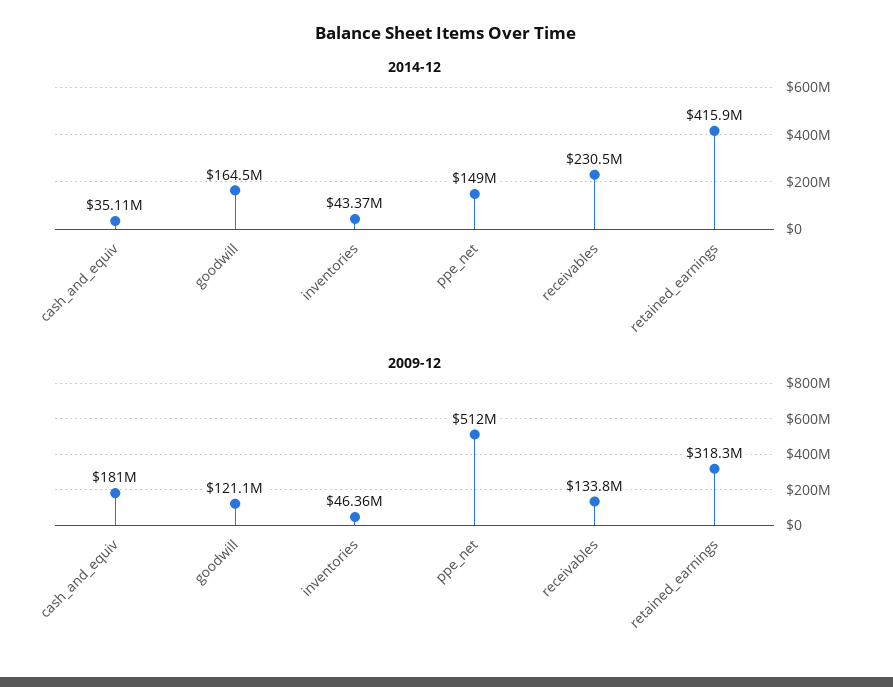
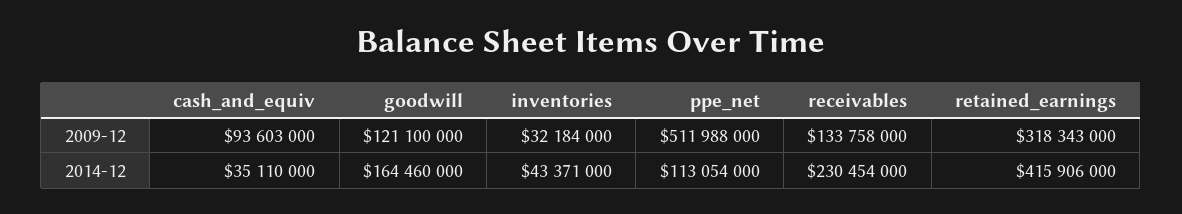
2014-12, ppe_net: 149000000 -> 113054000
2009-12, cash_and_equiv: 181000000 -> 93603000
2009-12, inventories: 46360000 -> 32184000

